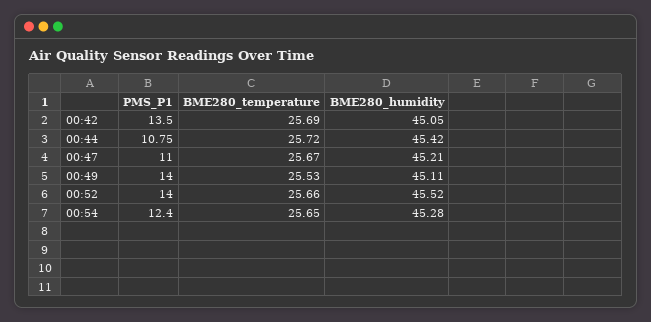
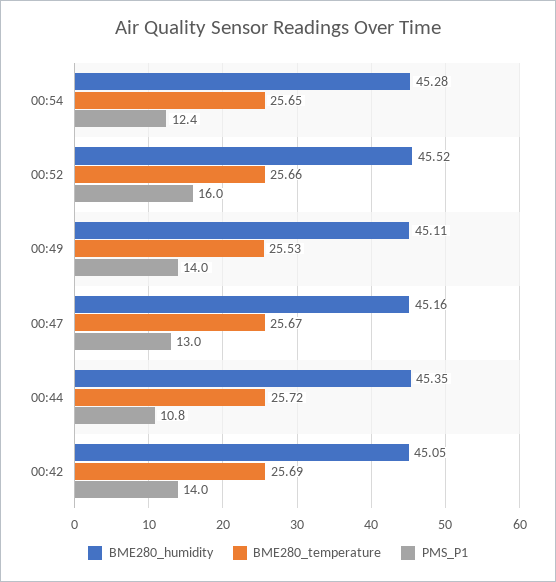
PMS_P1, 00:42: 13.5 -> 14
BME280_humidity, 00:44: 45.42 -> 45.35
PMS_P1, 00:47: 11 -> 13
BME280_humidity, 00:47: 45.21 -> 45.16
PMS_P1, 00:52: 14 -> 16

